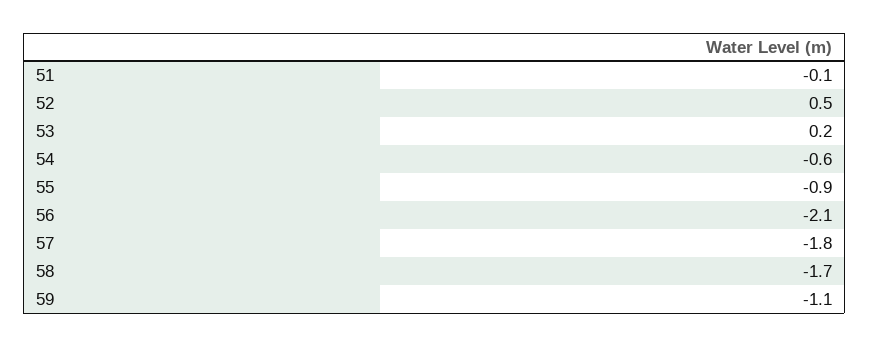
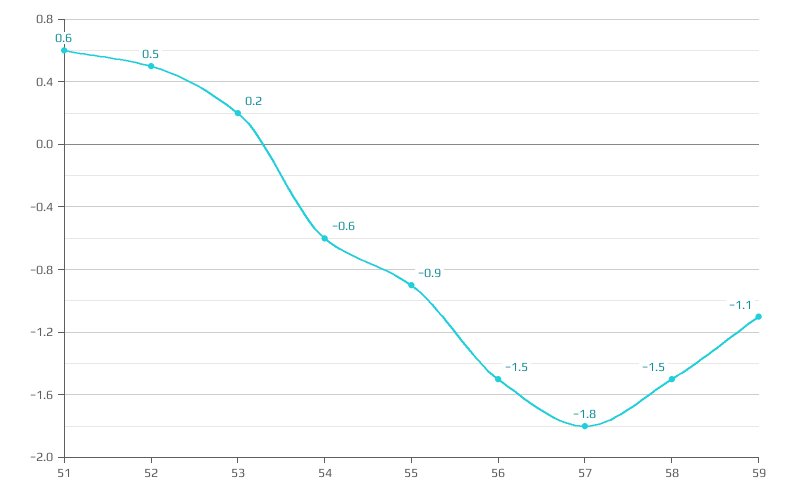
51: -0.1 -> 0.6
56: -2.1 -> -1.5
58: -1.7 -> -1.5

